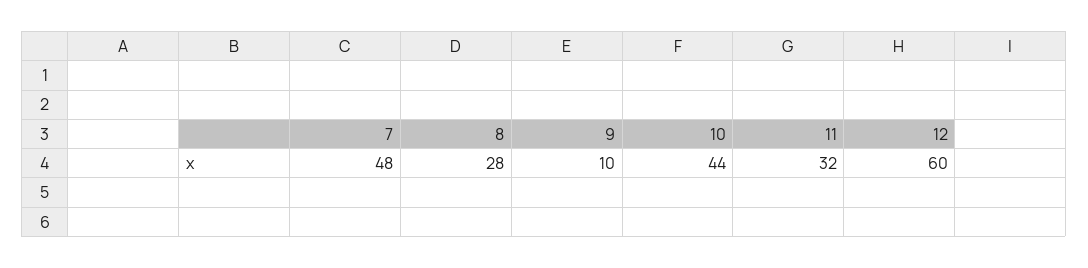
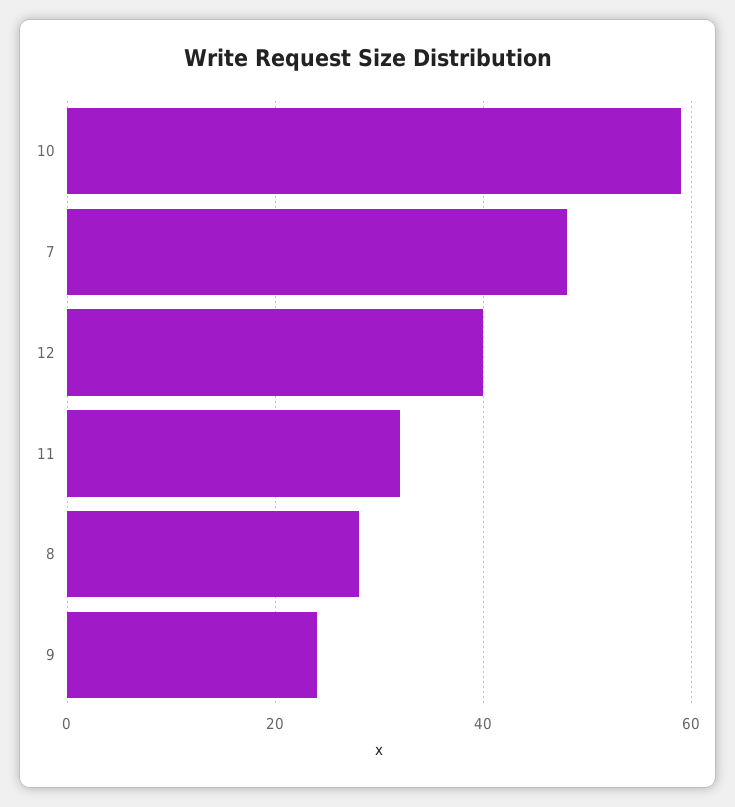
9: 10 -> 25
10: 44 -> 60
12: 60 -> 40

